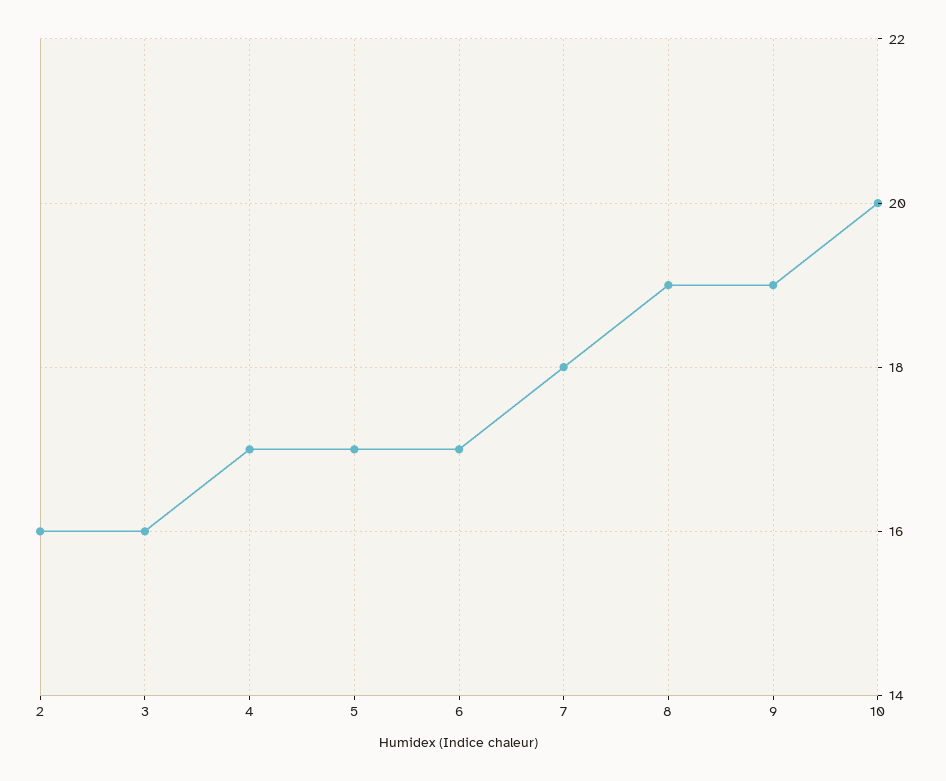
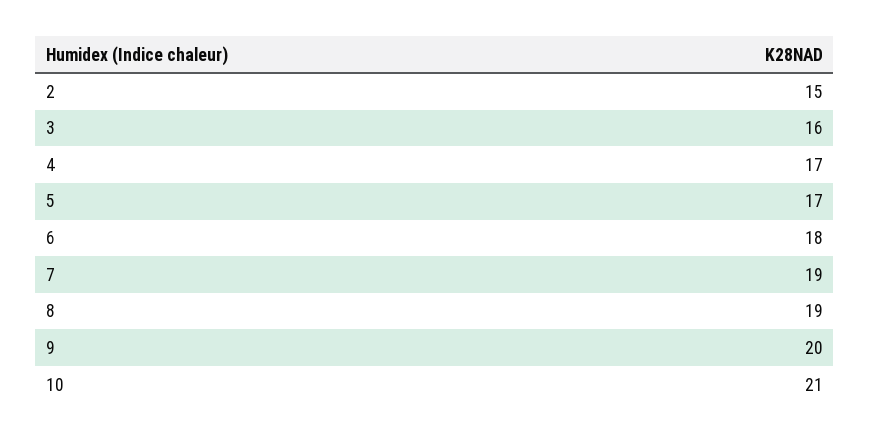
2: 16 -> 15
6: 17 -> 18
7: 18 -> 19
9: 19 -> 20
10: 20 -> 21

